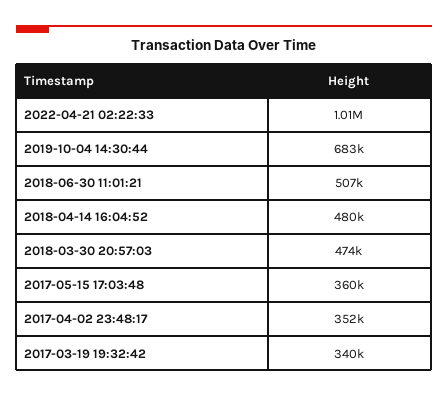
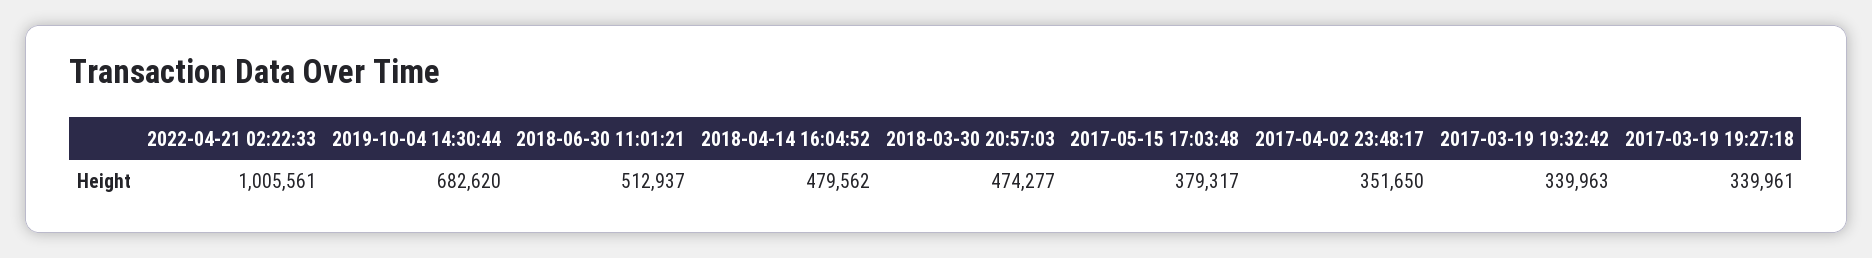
2018-06-30 11:01:21: 507000 -> 512937
2017-05-15 17:03:48: 360000 -> 379317
2017-03-19 19:27:18: none -> 339961

